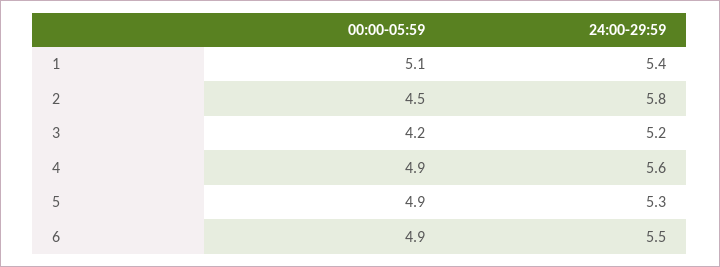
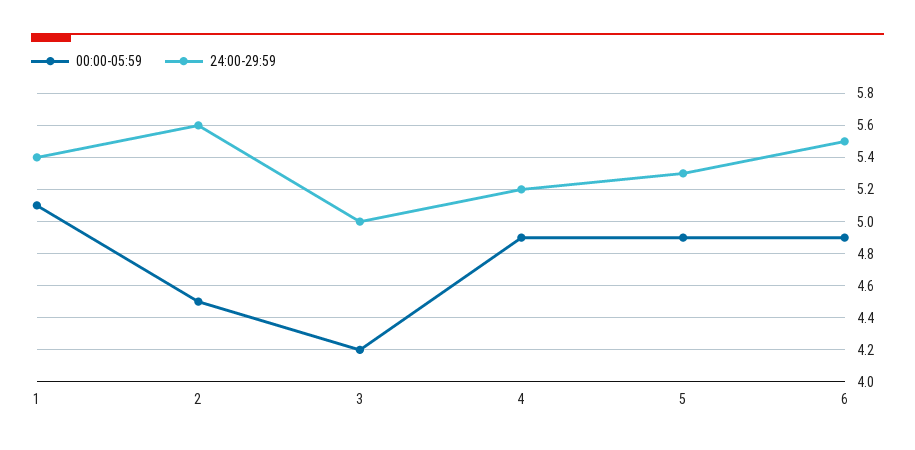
24:00-29:59, 2: 5.8 -> 5.6
24:00-29:59, 3: 5.2 -> 5
24:00-29:59, 4: 5.6 -> 5.2

